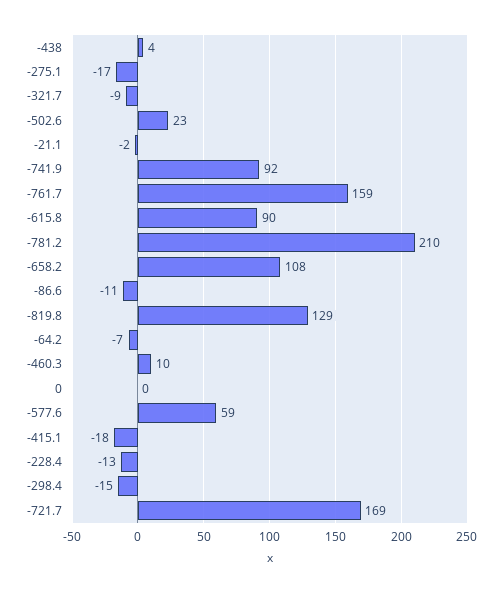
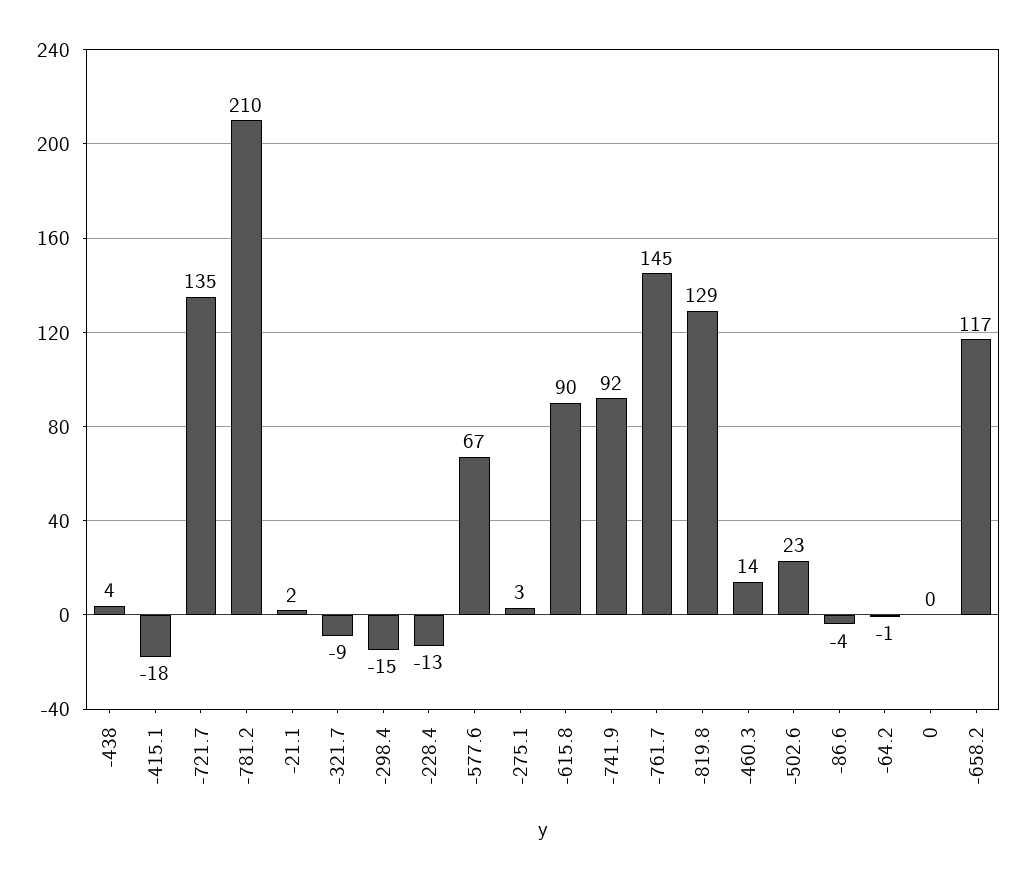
-275.1: -17 -> 3
-21.1: -2 -> 2
-761.7: 159 -> 145
-658.2: 108 -> 117
-86.6: -11 -> -4
-64.2: -7 -> -1
-460.3: 10 -> 14
-577.6: 59 -> 67
-721.7: 169 -> 135

